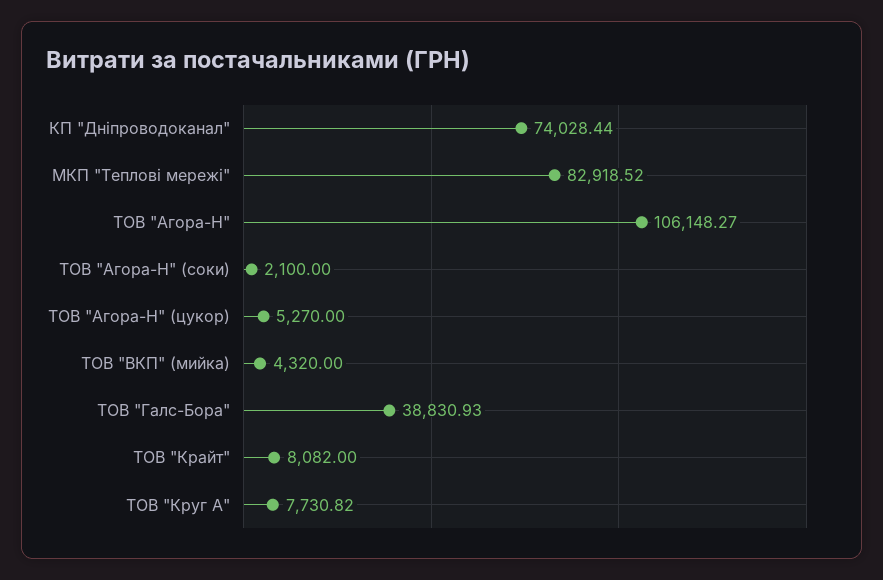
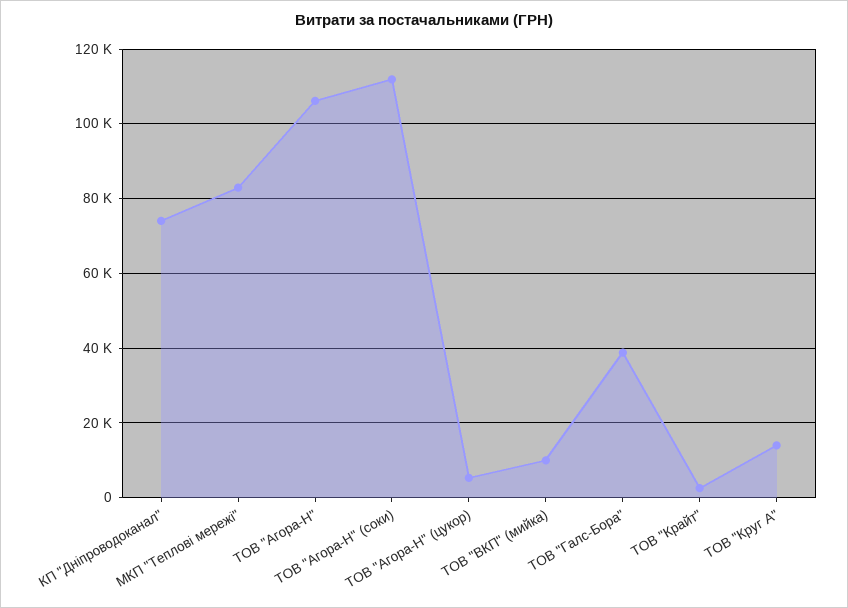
ТОВ "Агора-Н" (соки): 2100 -> 112000
ТОВ "ВКП" (мийка): 4320 -> 10000
ТОВ "Крайт": 8082 -> 2000
ТОВ "Круг А": 7730.82 -> 14000

